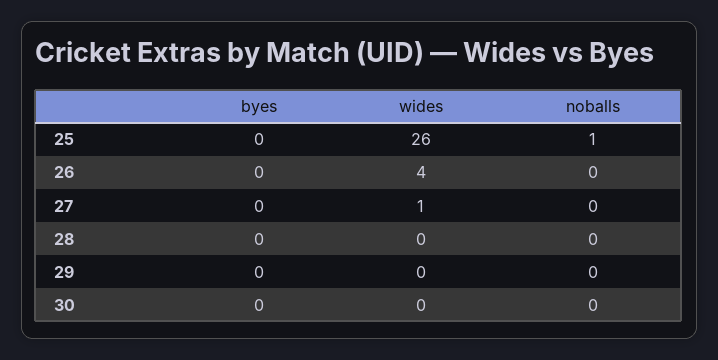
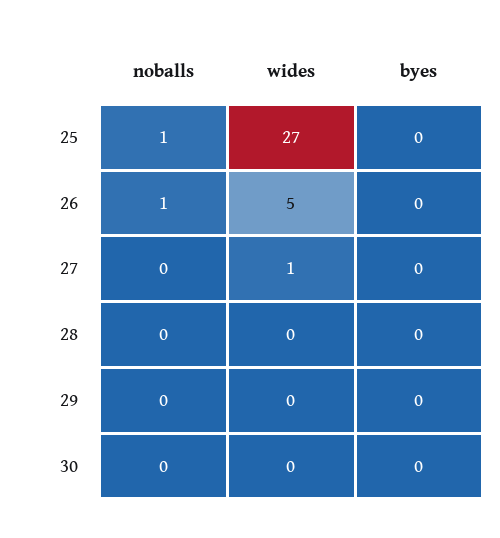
wides, 25: 26 -> 27
wides, 26: 4 -> 5
noballs, 26: 0 -> 1

